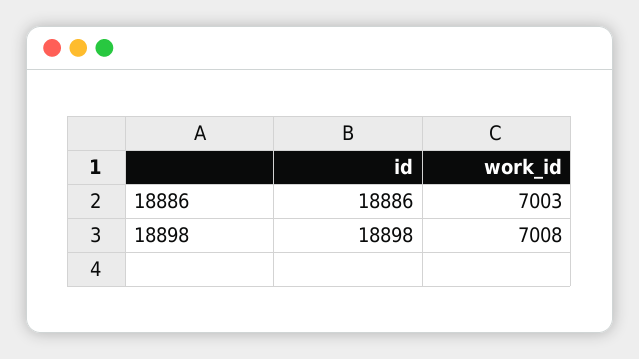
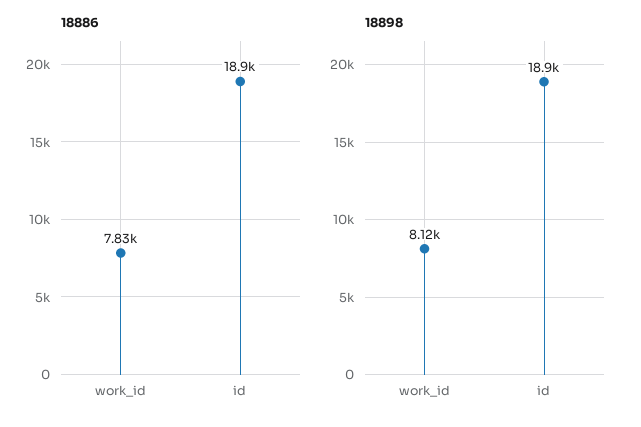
18886, work_id: 7003 -> 7830
18898, work_id: 7008 -> 8120

